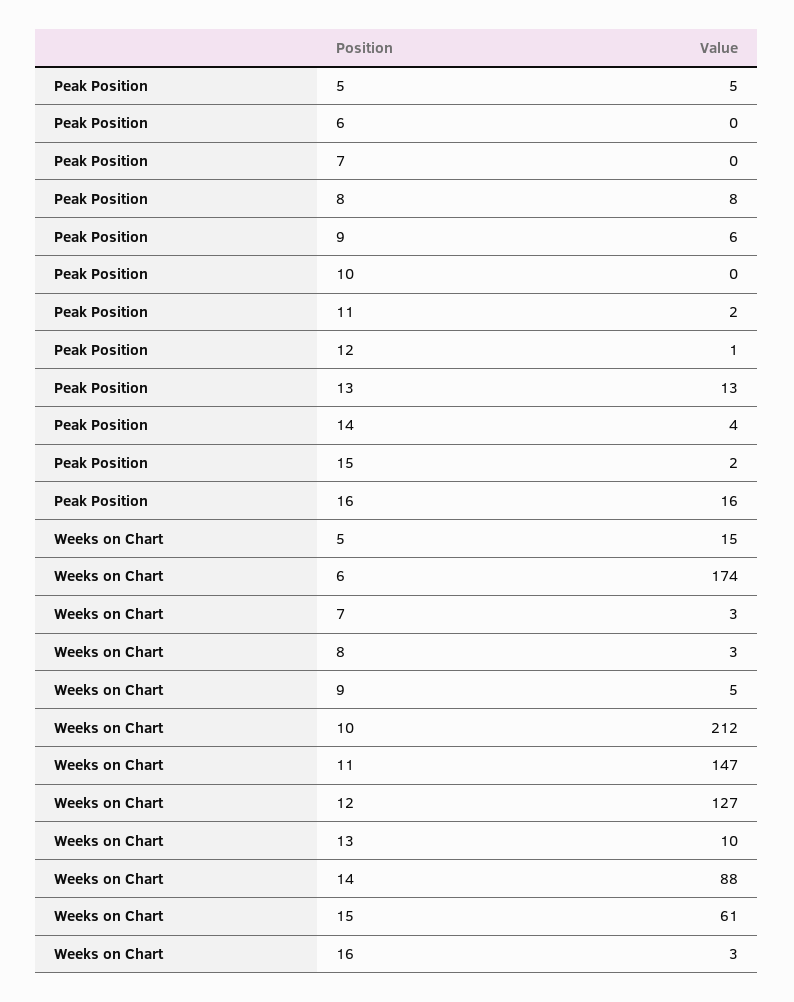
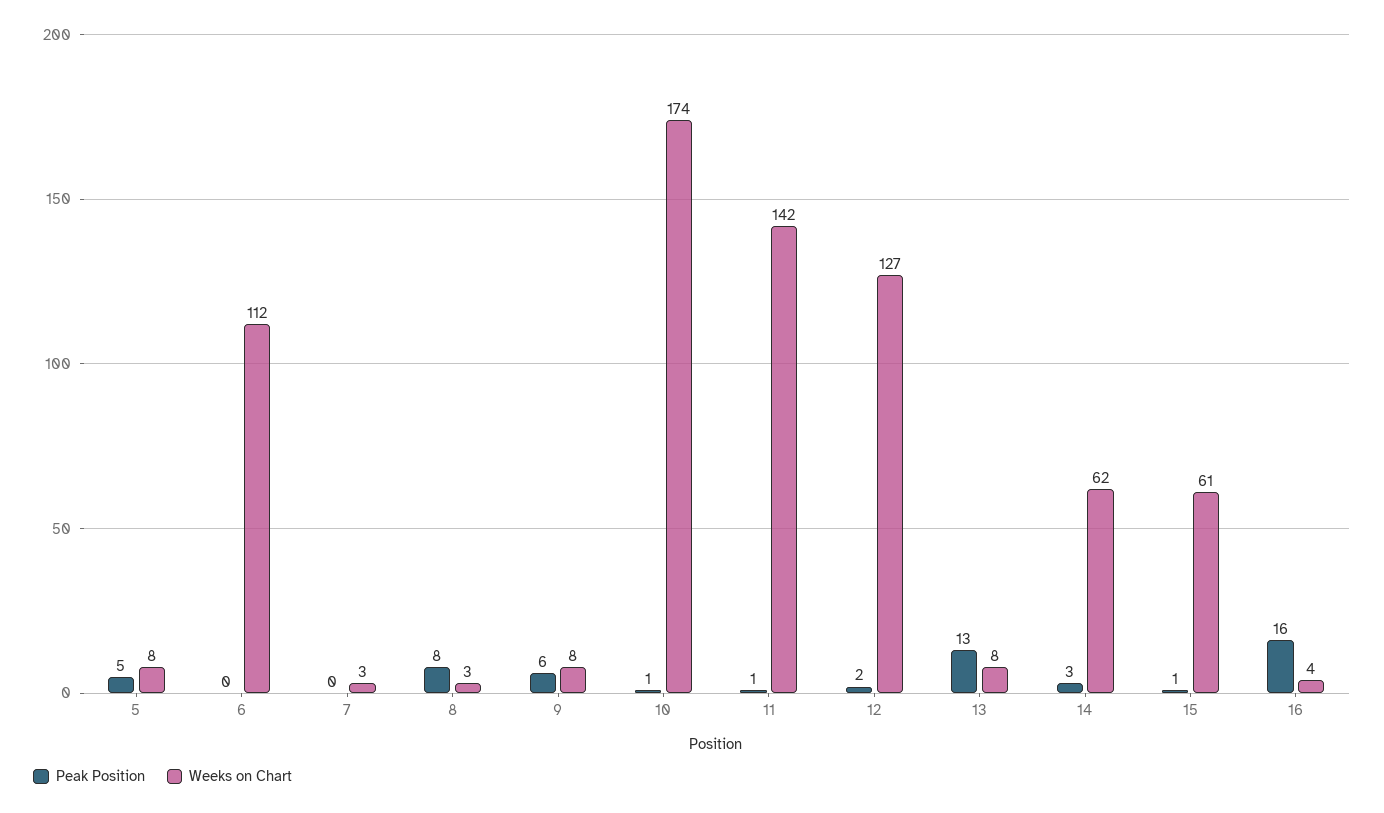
Peak Position, 10: 0 -> 1
Peak Position, 11: 2 -> 1
Peak Position, 12: 1 -> 2
Peak Position, 14: 4 -> 3
Peak Position, 15: 2 -> 1
Weeks on Chart, 5: 15 -> 8
Weeks on Chart, 6: 174 -> 112
Weeks on Chart, 9: 5 -> 8
Weeks on Chart, 10: 212 -> 174
Weeks on Chart, 11: 147 -> 142
Weeks on Chart, 13: 10 -> 8
Weeks on Chart, 14: 88 -> 62
Weeks on Chart, 16: 3 -> 4

